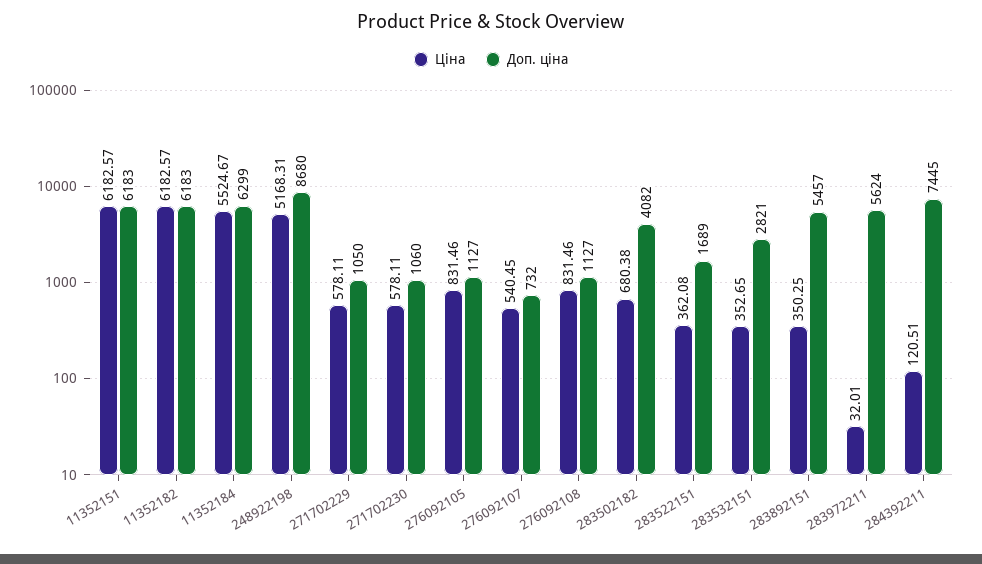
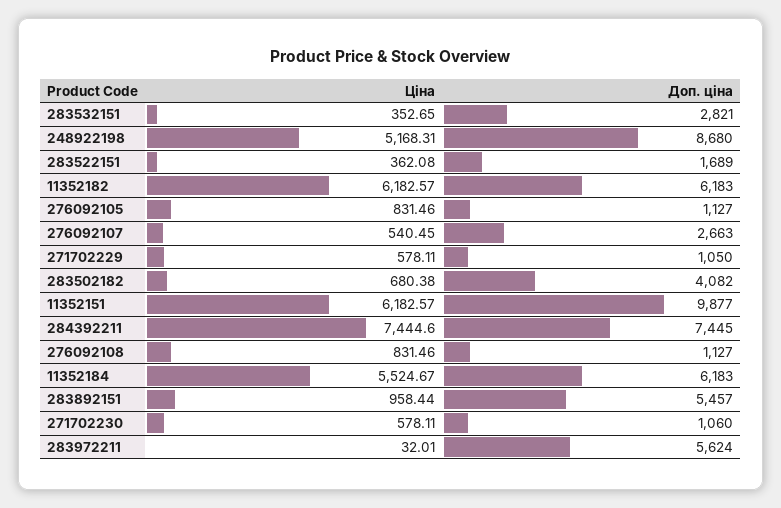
Доп. ціна, 11352151: 6183 -> 9877
Доп. ціна, 11352184: 6299 -> 6183
Доп. ціна, 276092107: 732 -> 2663
Ціна, 283892151: 350.25 -> 958.44
Ціна, 284392211: 120.51 -> 7444.6

